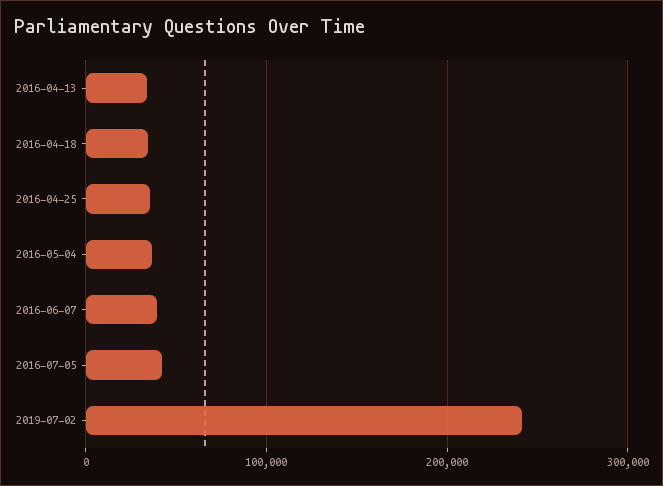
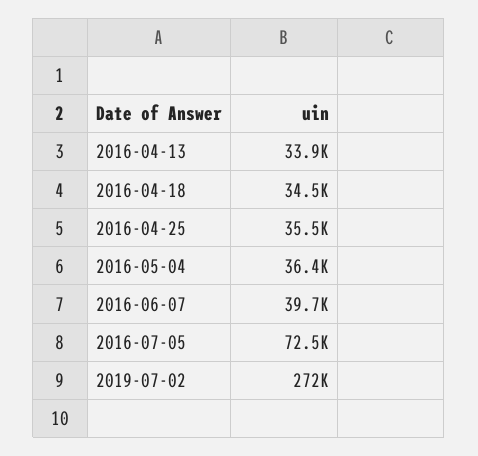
2016-07-05: 40000 -> 72500
2019-07-02: 240000 -> 272000

